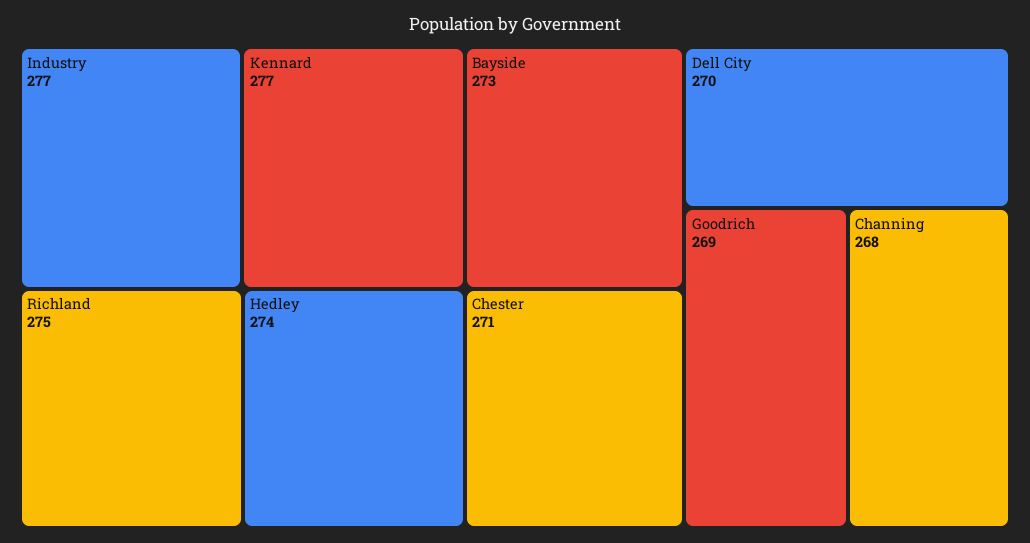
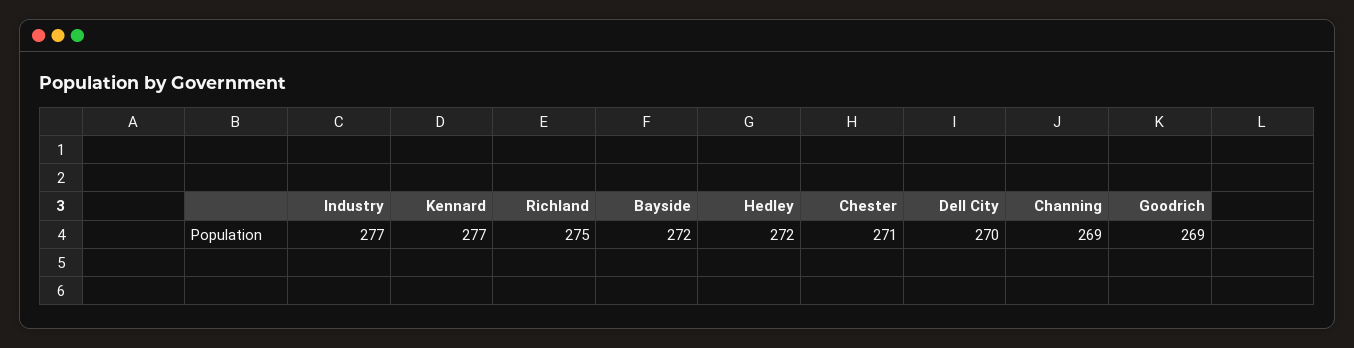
Hedley: 274 -> 272
Bayside: 273 -> 272
Channing: 268 -> 269

